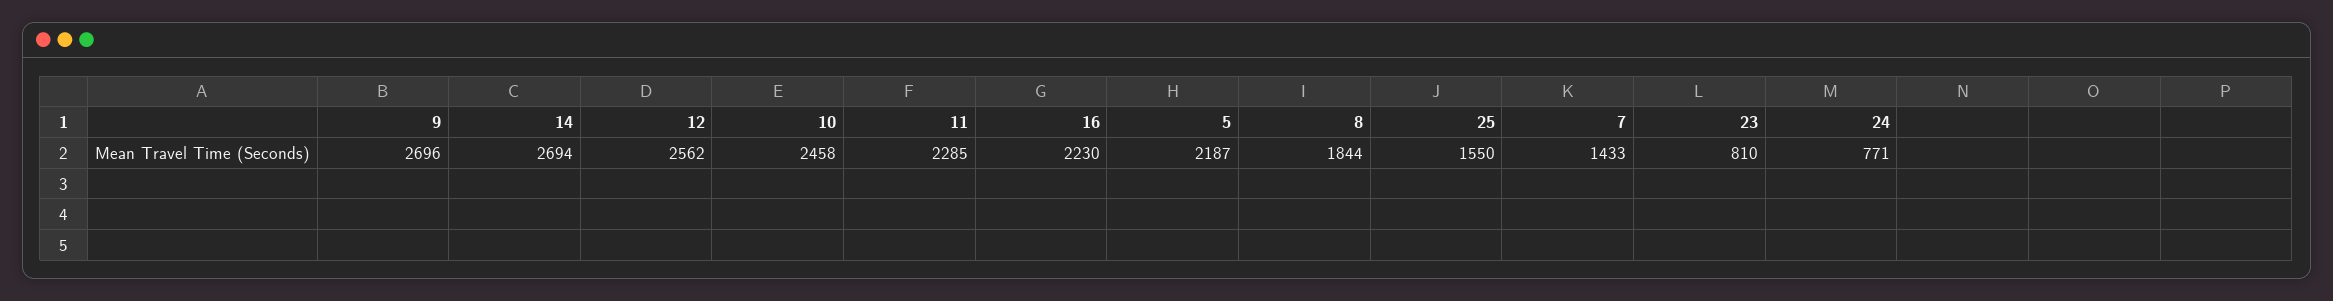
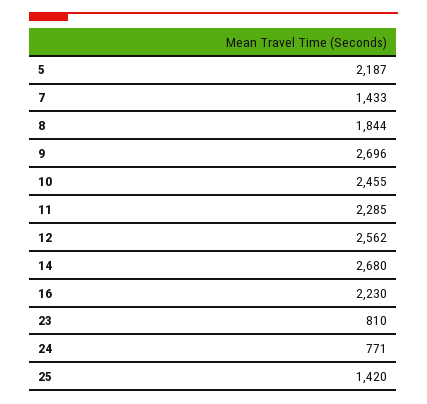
14: 2694 -> 2680
10: 2458 -> 2455
25: 1550 -> 1420

